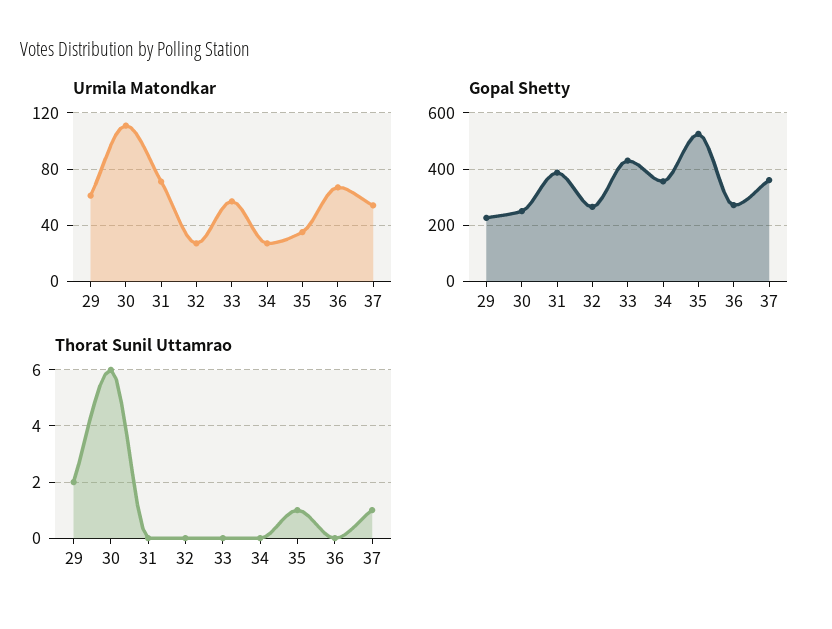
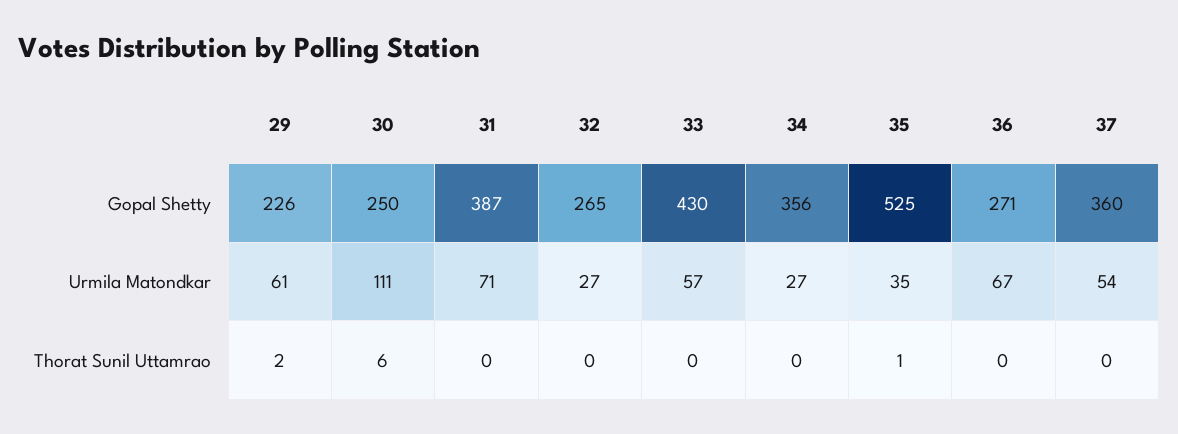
Thorat Sunil Uttamrao, 37: 1 -> 0

